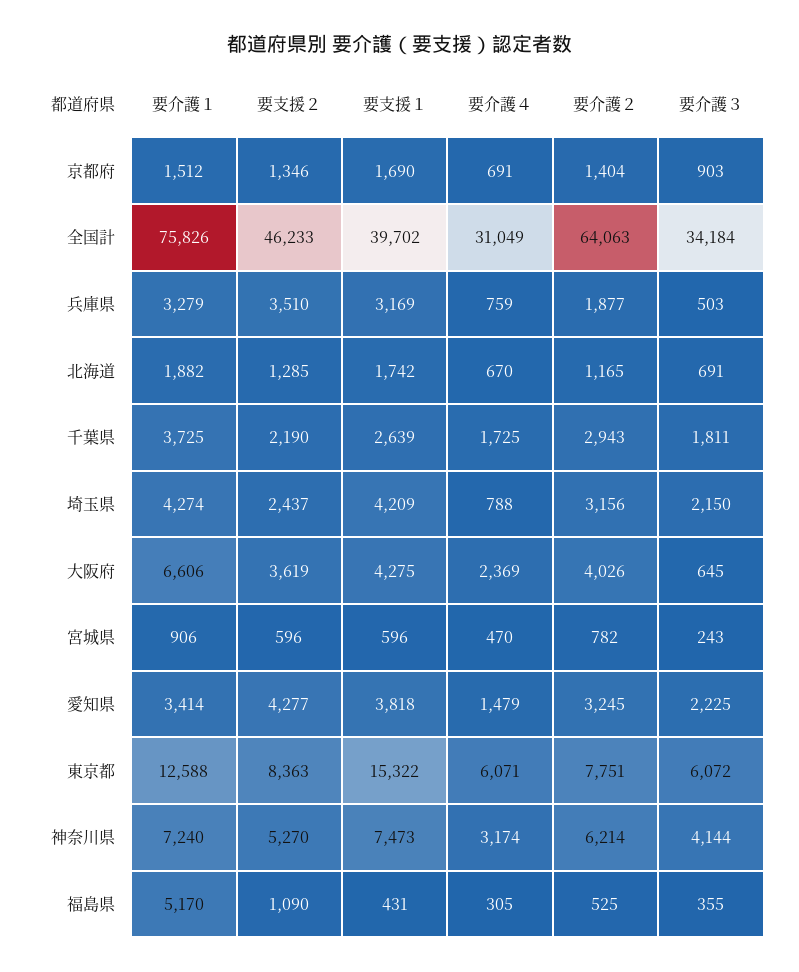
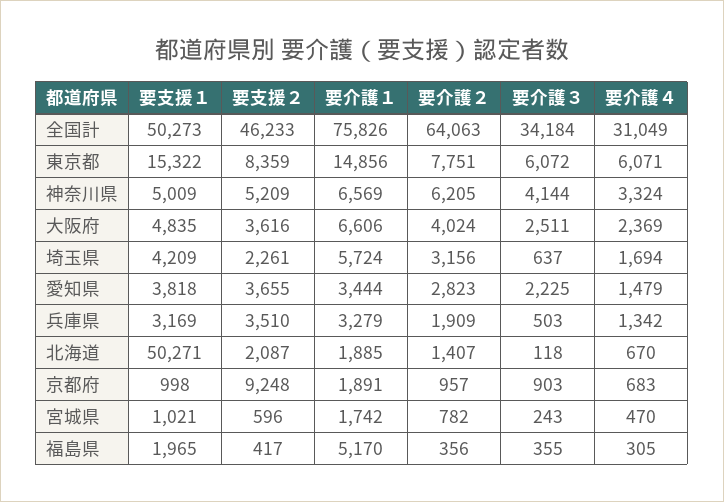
要介護１, 京都府: 1512 -> 1891
要支援２, 京都府: 1346 -> 9248
要支援１, 京都府: 1690 -> 998
要介護４, 京都府: 691 -> 683
要介護２, 京都府: 1404 -> 957
要支援１, 全国計: 39702 -> 50273
要介護４, 兵庫県: 759 -> 1342
要介護２, 兵庫県: 1877 -> 1909
要介護１, 北海道: 1882 -> 1885
要支援２, 北海道: 1285 -> 2087
要支援１, 北海道: 1742 -> 50271
要介護２, 北海道: 1165 -> 1407
要介護３, 北海道: 691 -> 118
要介護１, 千葉県: 3725 -> none
要支援２, 千葉県: 2190 -> none
要支援１, 千葉県: 2639 -> none
要介護４, 千葉県: 1725 -> none
要介護２, 千葉県: 2943 -> none
要介護３, 千葉県: 1811 -> none
要介護１, 埼玉県: 4274 -> 5724
要支援２, 埼玉県: 2437 -> 2261
要介護４, 埼玉県: 788 -> 1694
要介護３, 埼玉県: 2150 -> 637
要支援２, 大阪府: 3619 -> 3616
要支援１, 大阪府: 4275 -> 4835
要介護２, 大阪府: 4026 -> 4024
要介護３, 大阪府: 645 -> 2511
要介護１, 宮城県: 906 -> 1742
要支援１, 宮城県: 596 -> 1021
要介護１, 愛知県: 3414 -> 3444
要支援２, 愛知県: 4277 -> 3655
要介護２, 愛知県: 3245 -> 2823
要介護１, 東京都: 12588 -> 14856
要支援２, 東京都: 8363 -> 8359
要介護１, 神奈川県: 7240 -> 6569
要支援２, 神奈川県: 5270 -> 5209
要支援１, 神奈川県: 7473 -> 5009
要介護４, 神奈川県: 3174 -> 3324
要介護２, 神奈川県: 6214 -> 6205
要支援２, 福島県: 1090 -> 417
要支援１, 福島県: 431 -> 1965
要介護２, 福島県: 525 -> 356

